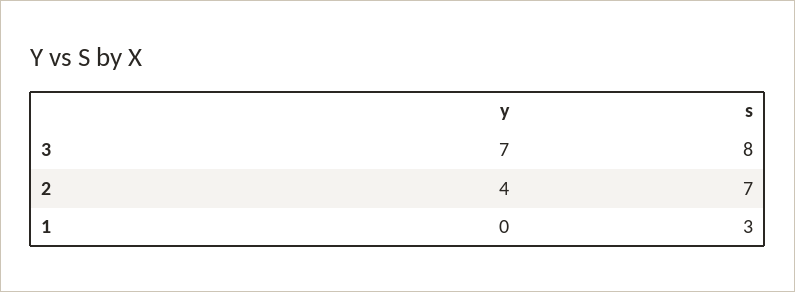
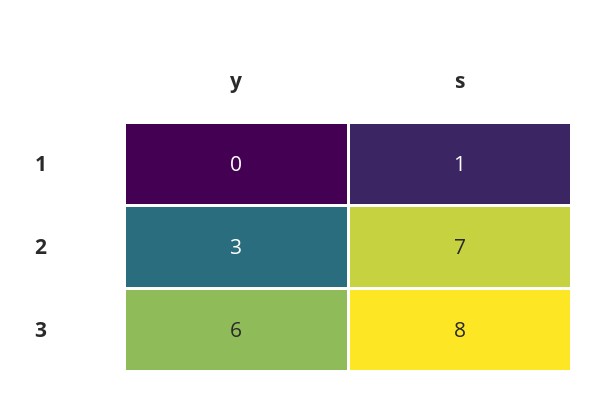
y, 3: 7 -> 6
y, 2: 4 -> 3
s, 1: 3 -> 1

